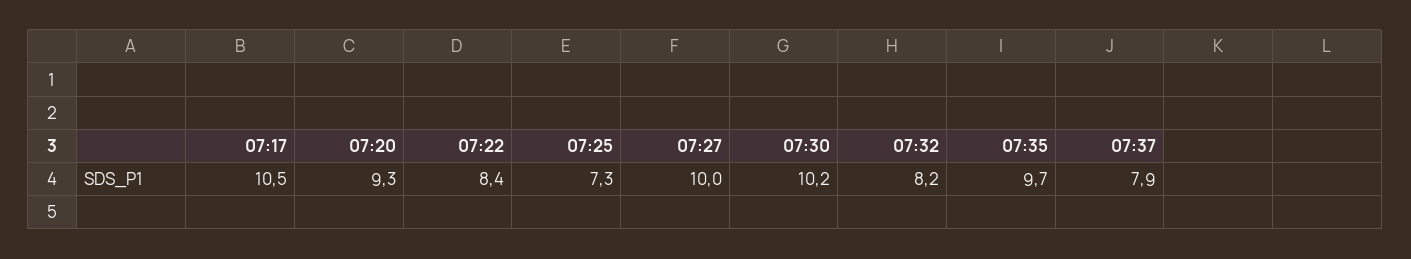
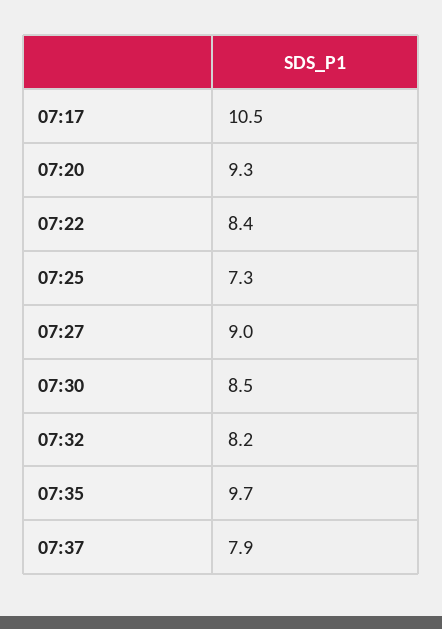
07:27: 10 -> 9
07:30: 10.2 -> 8.5

